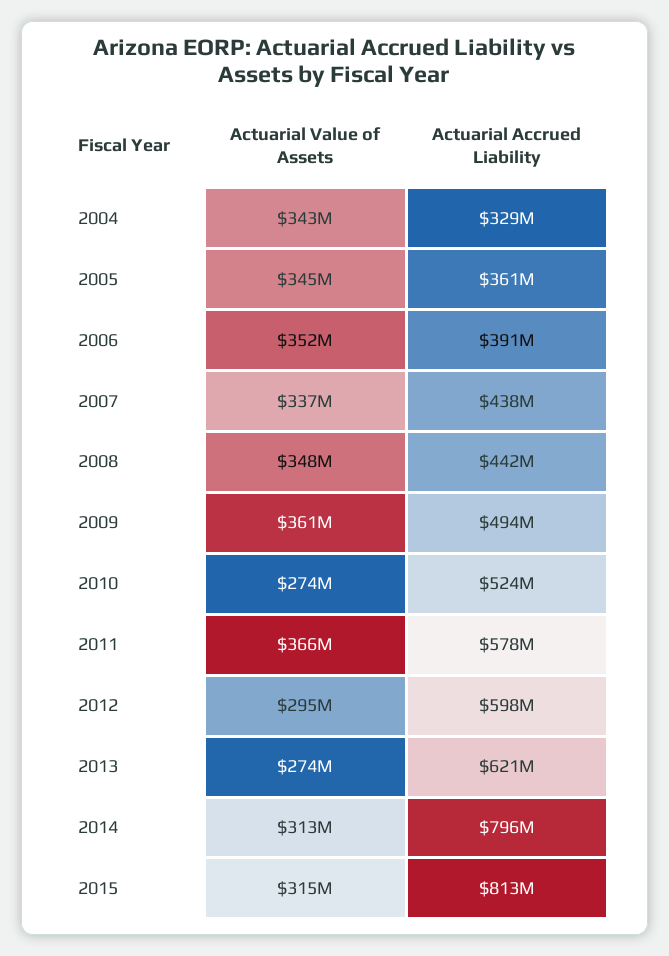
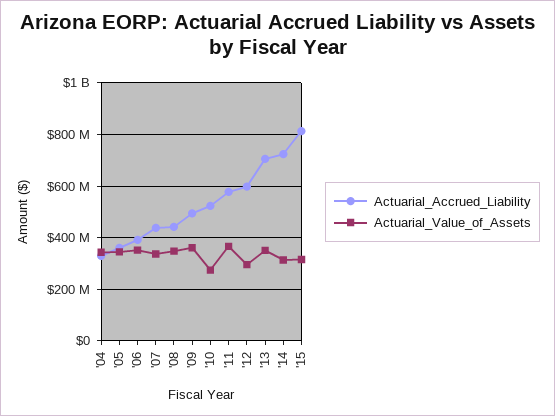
Actuarial Value of Assets, 2013: 274000000 -> 350000000
Actuarial Accrued Liability, 2013: 621000000 -> 700000000
Actuarial Accrued Liability, 2014: 796000000 -> 725000000

